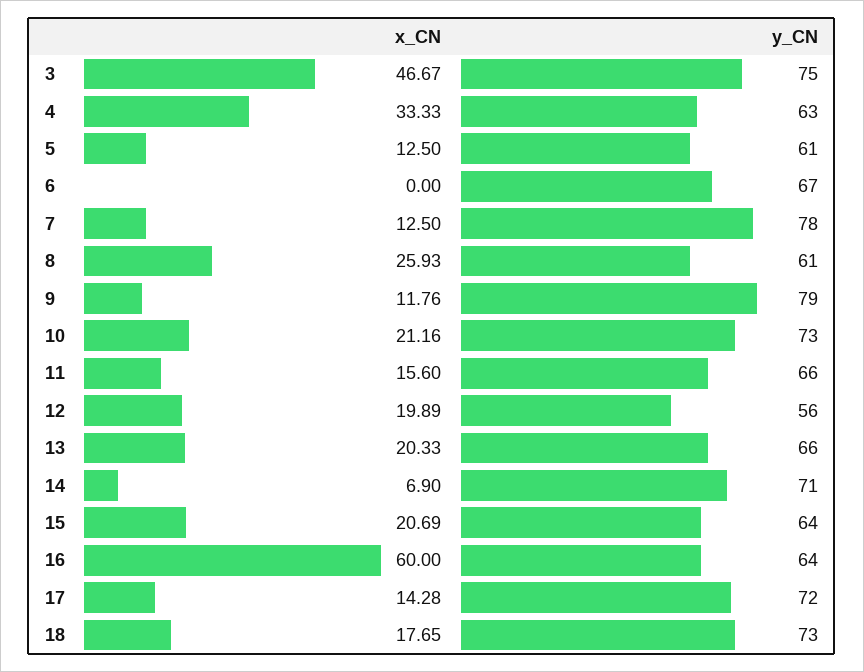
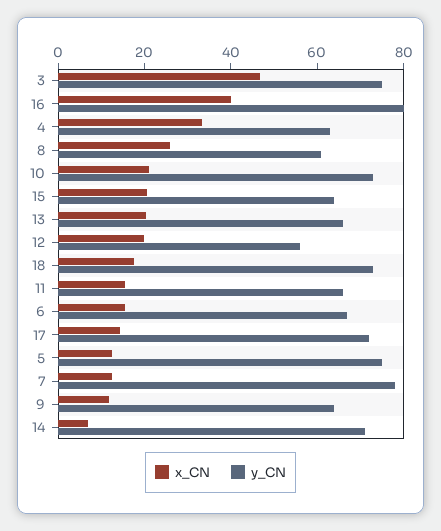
y_CN, 5: 61 -> 75
x_CN, 6: 0 -> 15
y_CN, 9: 79 -> 65
x_CN, 16: 60 -> 40
y_CN, 16: 64 -> 80

